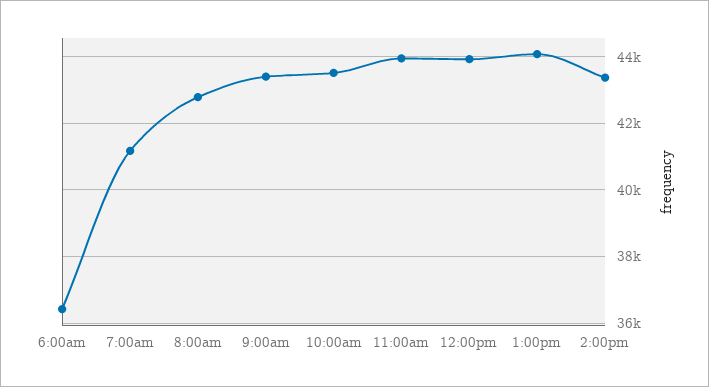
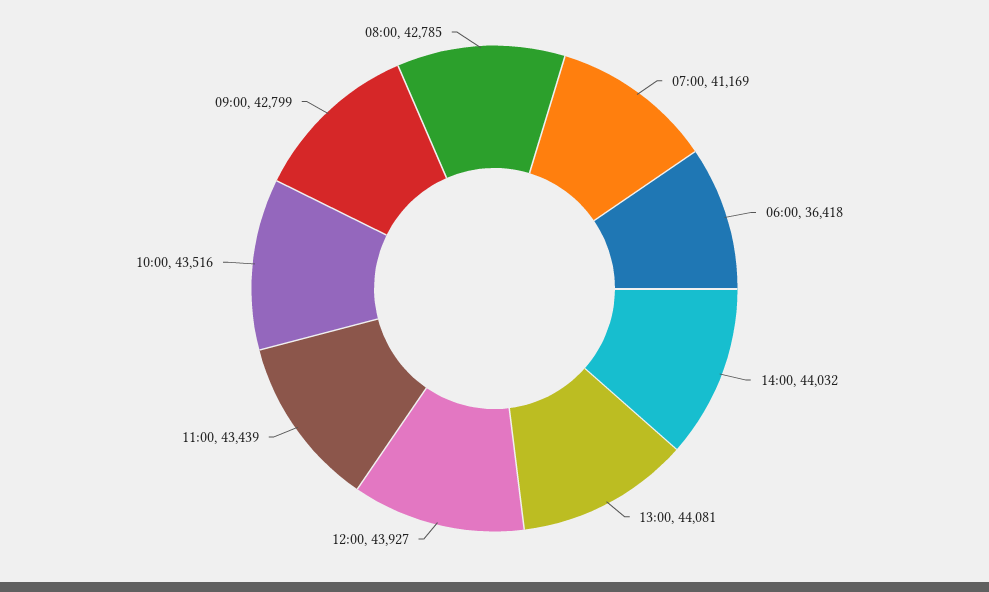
9:00am: 43400 -> 42799
11:00am: 44000 -> 43439
2:00pm: 43400 -> 44032

